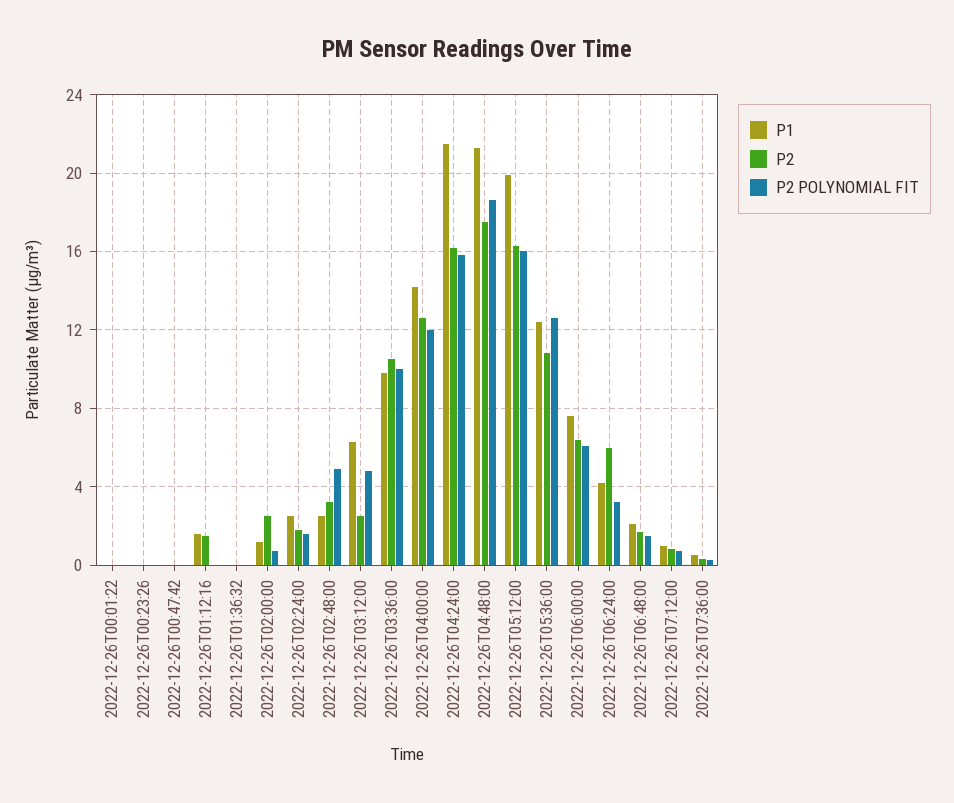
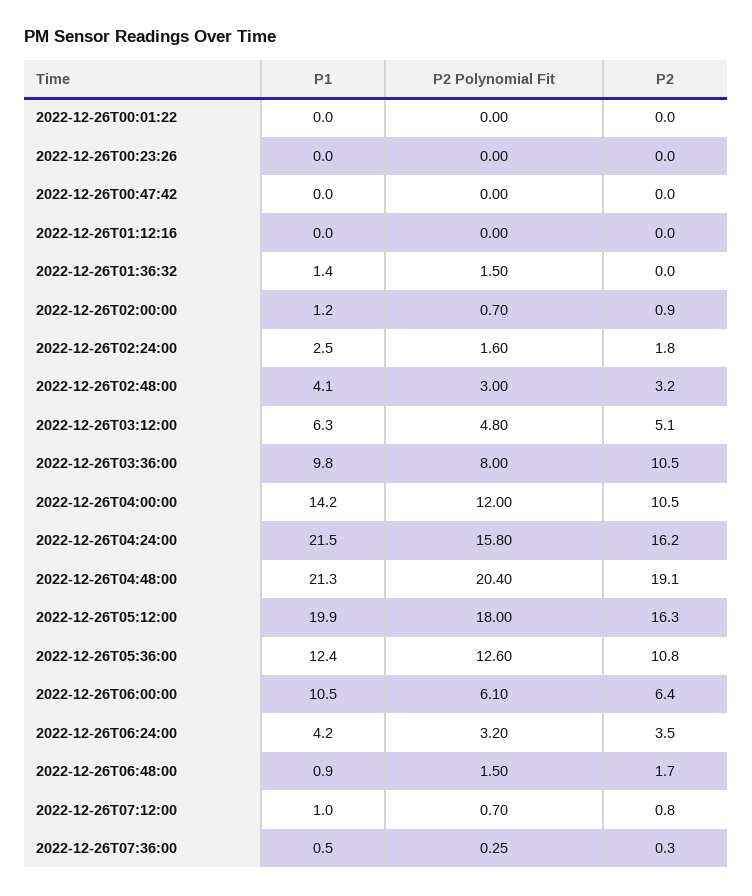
P1, 2022-12-26T01:12:16: 1.5 -> 0
P2, 2022-12-26T01:12:16: 1.5 -> 0
P1, 2022-12-26T01:36:32: 0 -> 1.4
P2 POLYNOMIAL FIT, 2022-12-26T01:36:32: 0 -> 1.5
P2, 2022-12-26T02:00:00: 2.5 -> 0.9
P1, 2022-12-26T02:48:00: 2.5 -> 4.1
P2 POLYNOMIAL FIT, 2022-12-26T02:48:00: 5 -> 3
P2, 2022-12-26T03:12:00: 2.5 -> 5.1
P2 POLYNOMIAL FIT, 2022-12-26T03:36:00: 10 -> 8
P2, 2022-12-26T04:00:00: 12.5 -> 10.5
P2, 2022-12-26T04:48:00: 17.5 -> 19.1
P2 POLYNOMIAL FIT, 2022-12-26T04:48:00: 18.5 -> 20.4
P2 POLYNOMIAL FIT, 2022-12-26T05:12:00: 16 -> 18
P1, 2022-12-26T06:00:00: 7.5 -> 10.5
P2, 2022-12-26T06:24:00: 6 -> 3.5
P1, 2022-12-26T06:48:00: 2 -> 0.9

